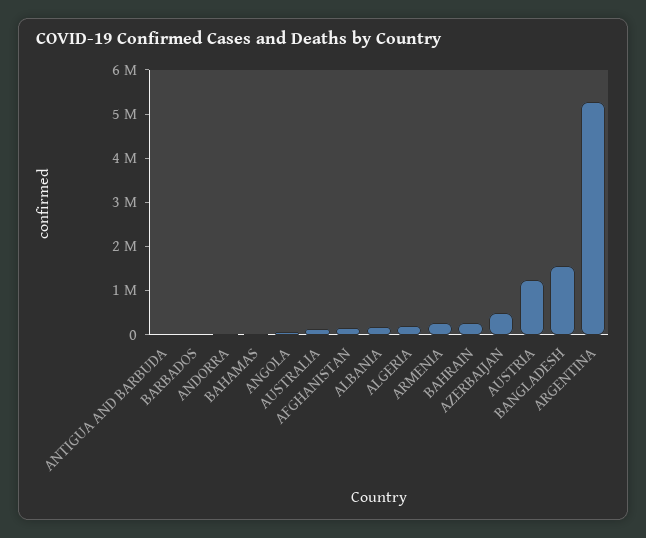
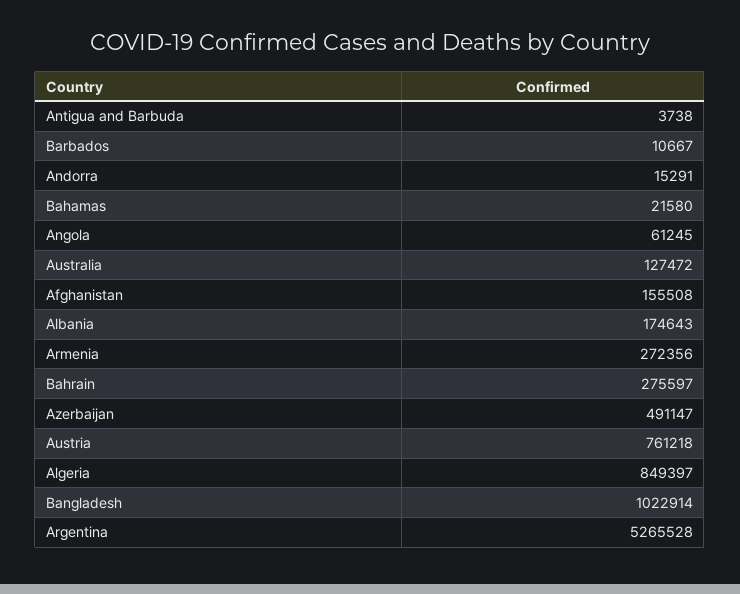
ALGERIA: 200000 -> 849397
AUSTRIA: 1200000 -> 761218
BANGLADESH: 1600000 -> 1022914

